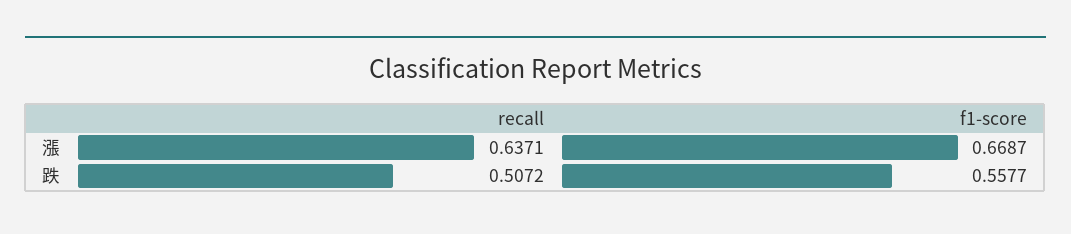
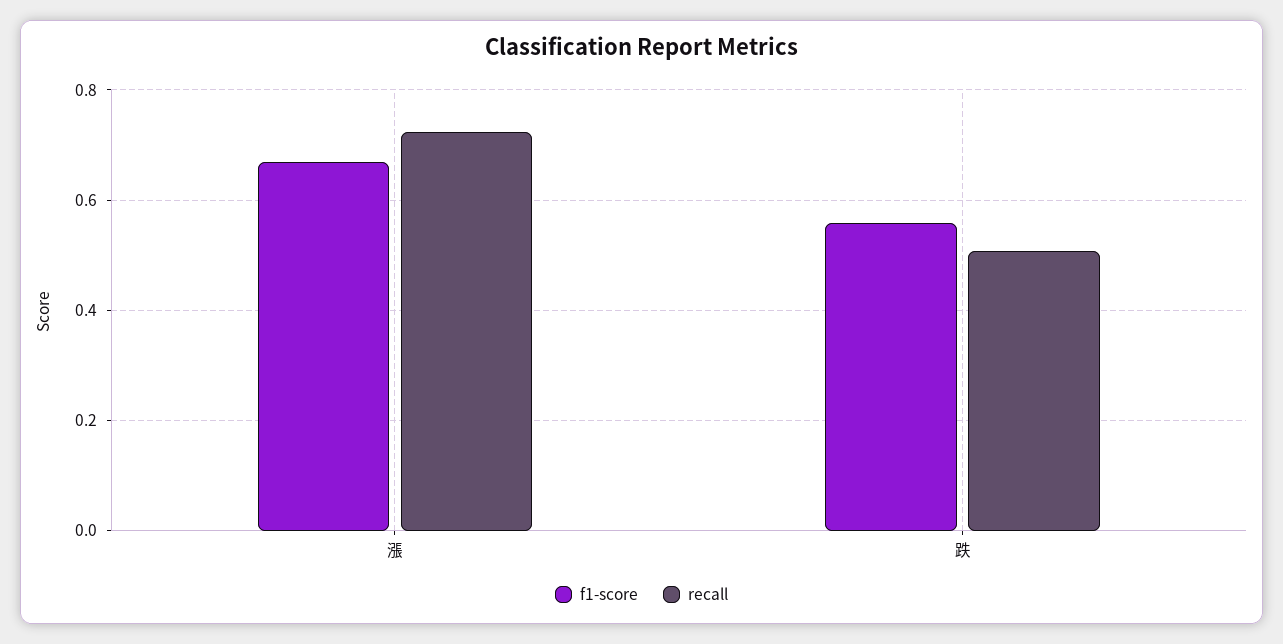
recall, 漲: 0.6371 -> 0.72

